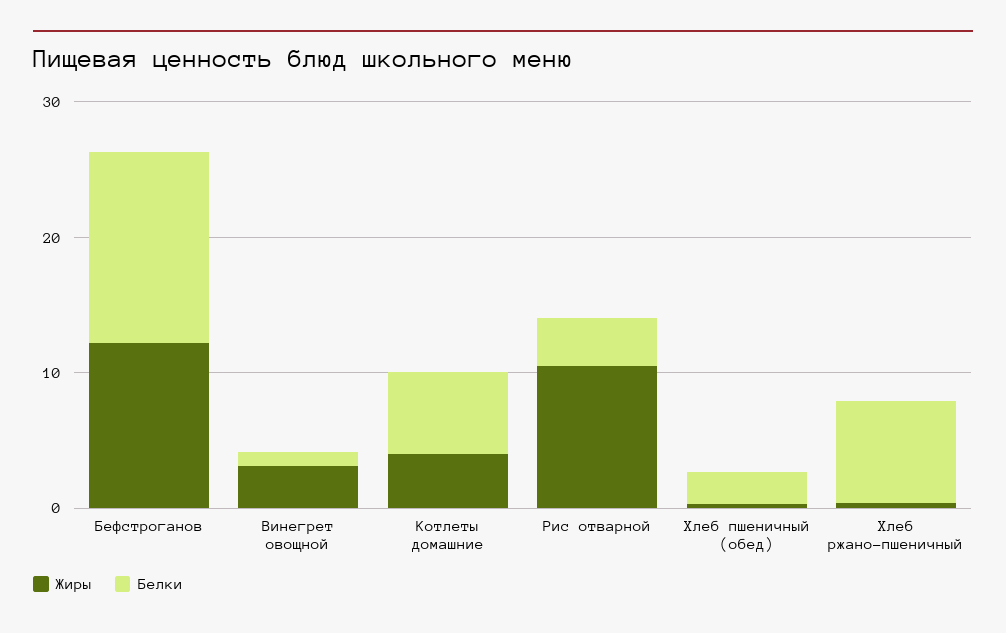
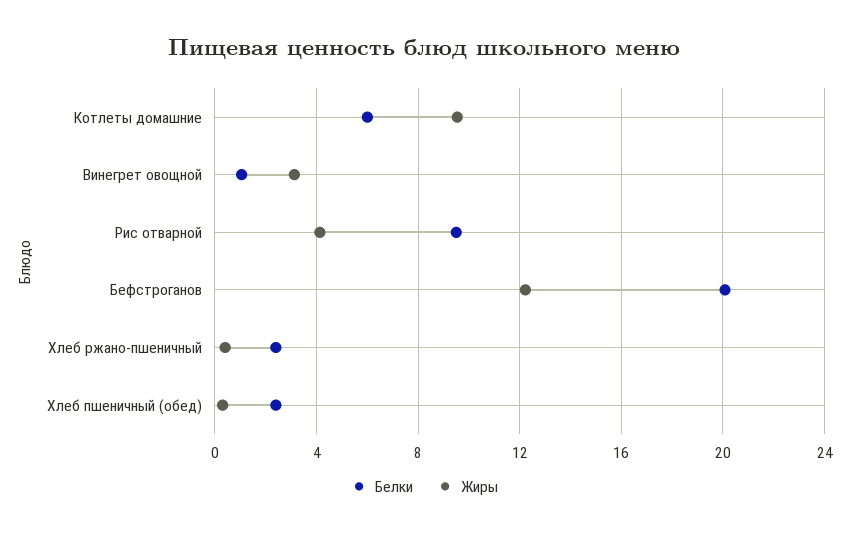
Белки, Бефстроганов: 14 -> 20
Жиры, Котлеты домашние: 4 -> 9.5
Жиры, Рис отварной: 10 -> 4
Белки, Рис отварной: 4 -> 9.5
Белки, Хлеб ржано-пшеничный: 8 -> 2.5

